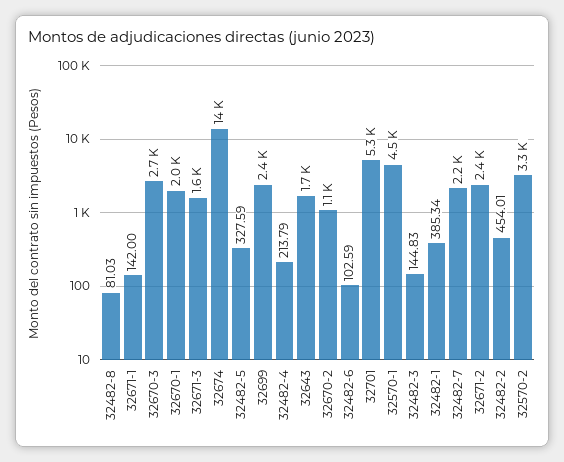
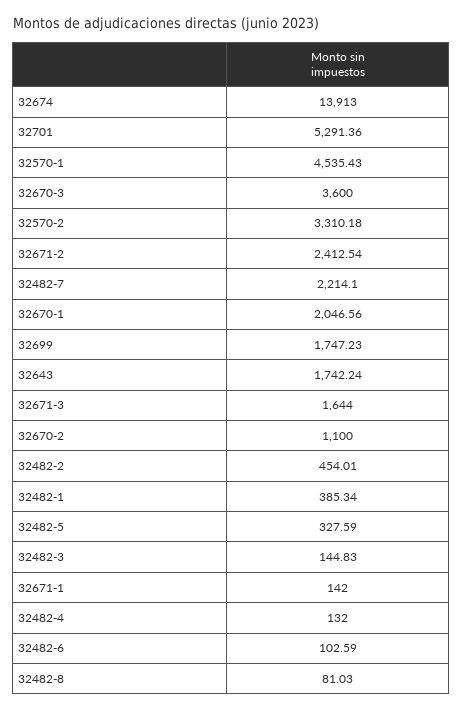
32670-3: 2700 -> 3600
32699: 2400 -> 1747.23
32482-4: 213.79 -> 132

